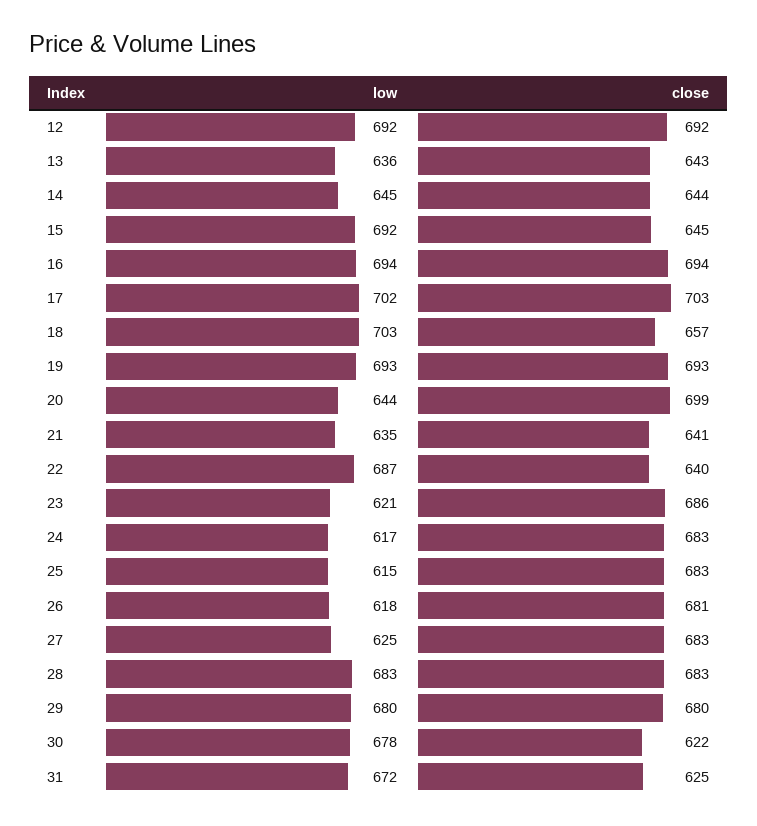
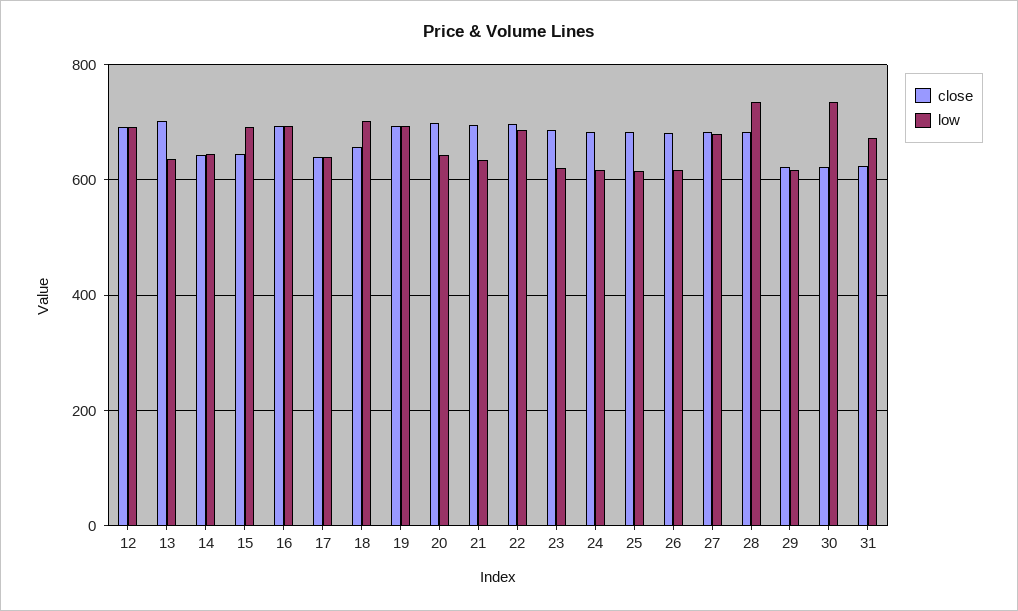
close, 13: 643 -> 700
low, 17: 702 -> 640
close, 17: 703 -> 640
close, 21: 641 -> 700
close, 22: 640 -> 700
low, 27: 625 -> 680
low, 28: 683 -> 740
low, 29: 680 -> 620
close, 29: 680 -> 620
low, 30: 678 -> 740

